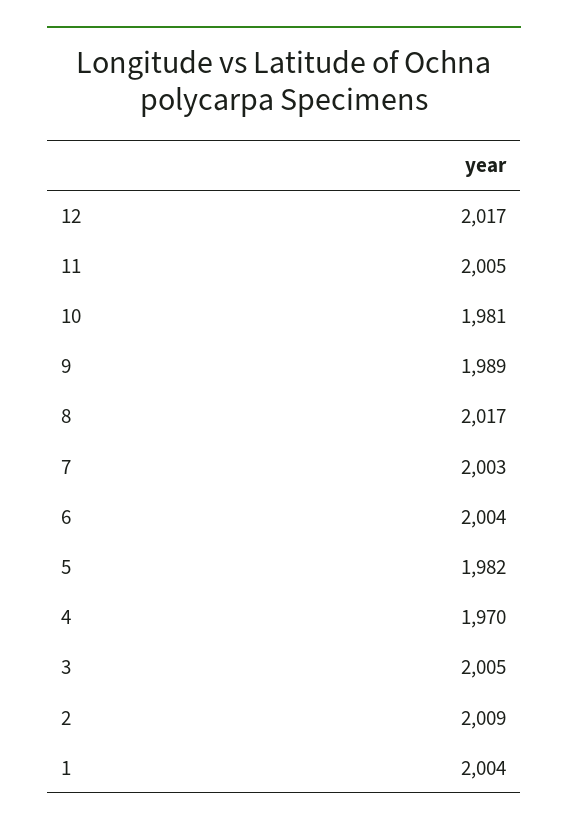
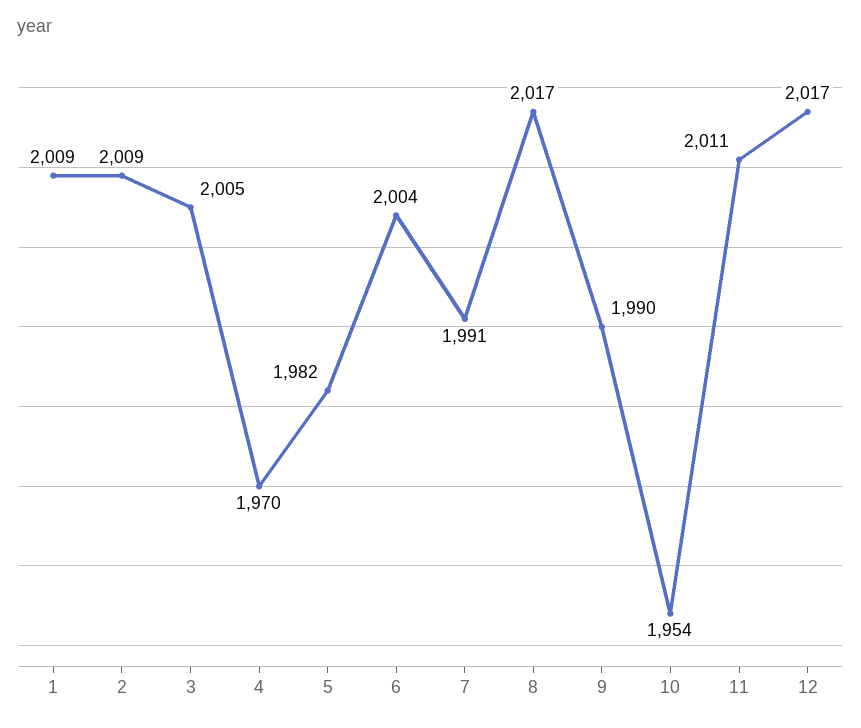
11: 2005 -> 2011
10: 1981 -> 1954
9: 1989 -> 1990
7: 2003 -> 1991
1: 2004 -> 2009

